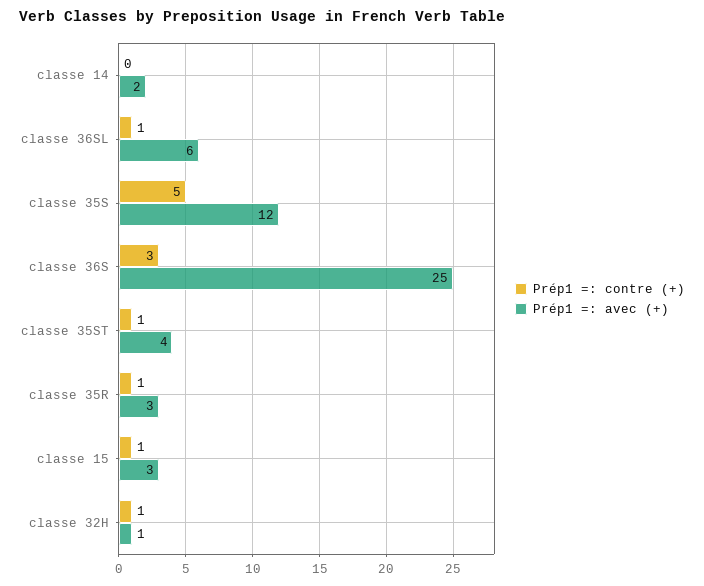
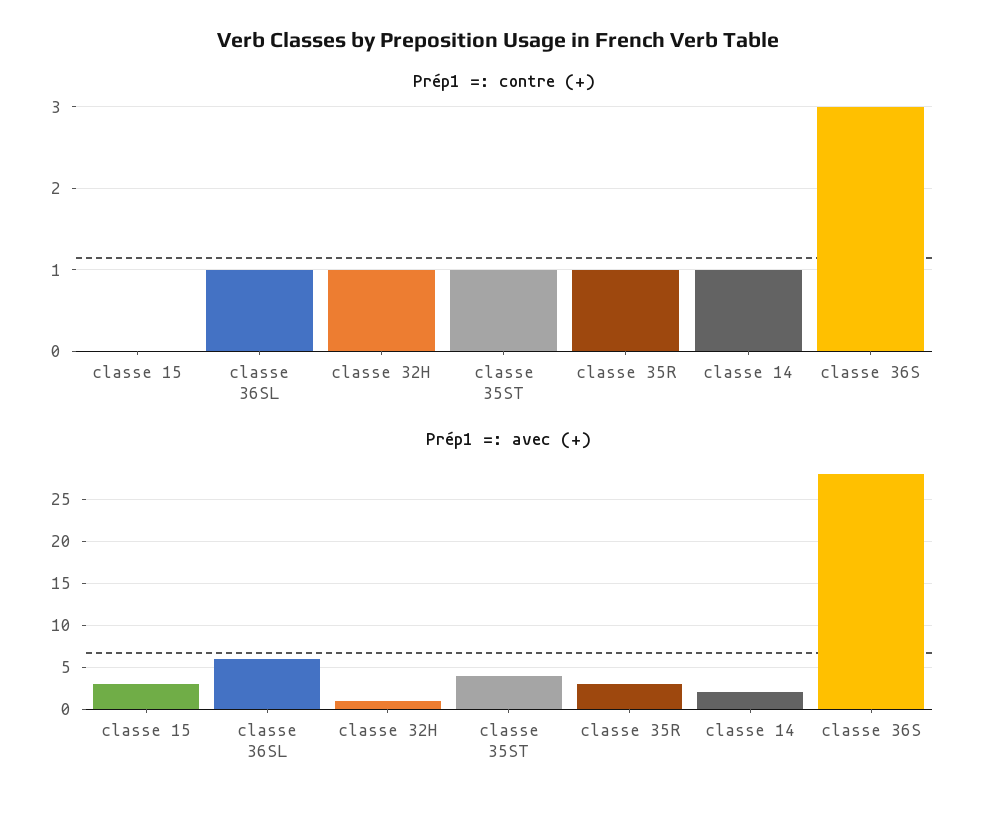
Prép1 =: contre (+), classe 14: 0 -> 1
Prép1 =: contre (+), classe 35S: 5 -> none
Prép1 =: avec (+), classe 35S: 12 -> none
Prép1 =: avec (+), classe 36S: 25 -> 28
Prép1 =: contre (+), classe 15: 1 -> 0

